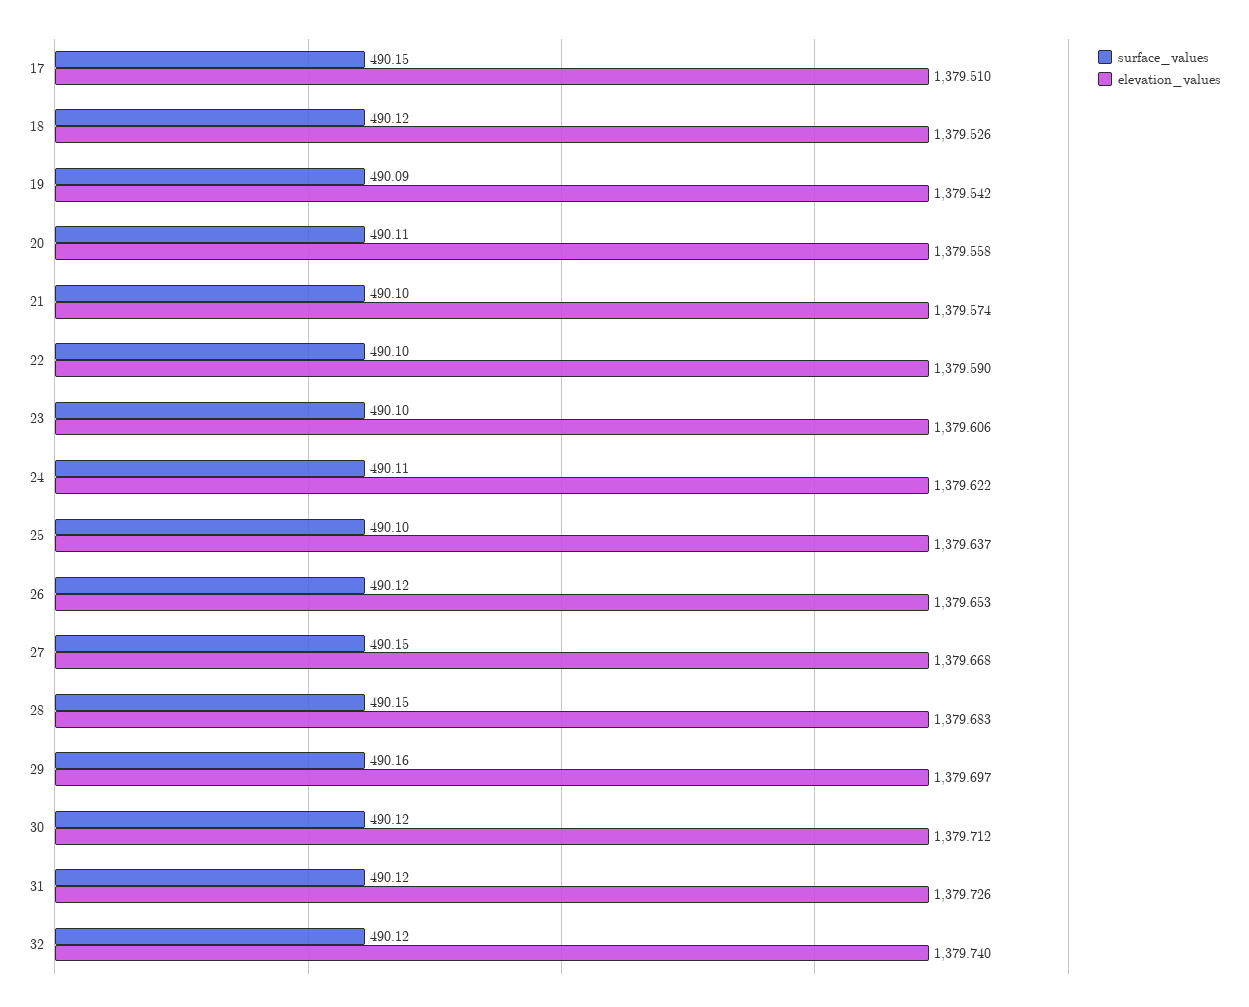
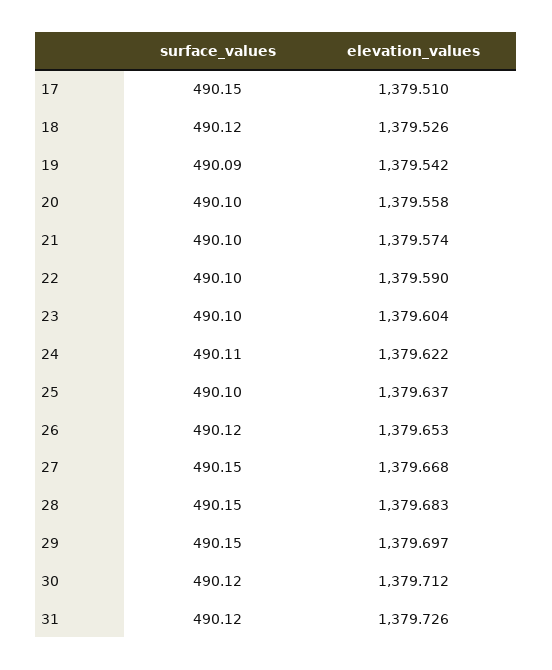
surface_values, 20: 490.11 -> 490.1
elevation_values, 23: 1379.606 -> 1379.604
surface_values, 29: 490.16 -> 490.15
surface_values, 32: 490.12 -> none
elevation_values, 32: 1379.74 -> none

